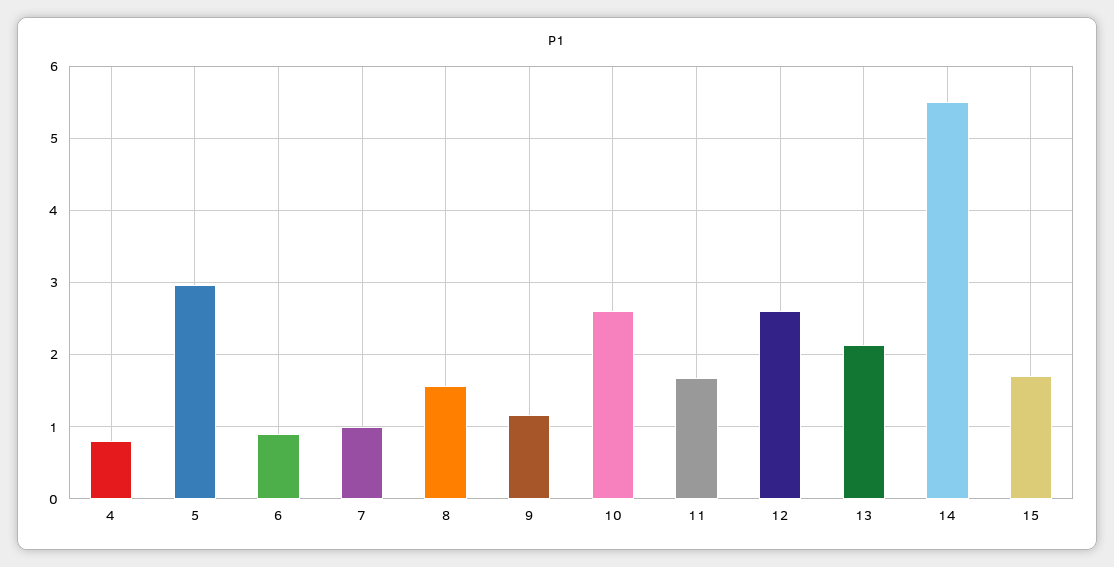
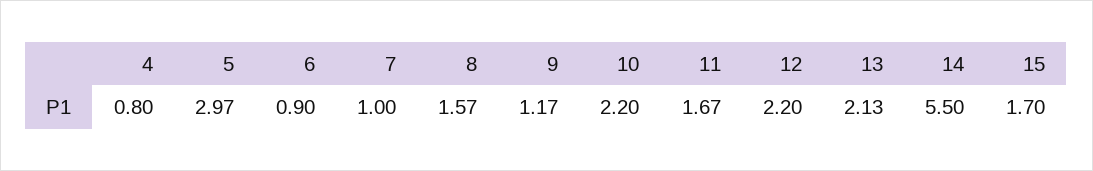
10: 2.6 -> 2.2
12: 2.6 -> 2.2

